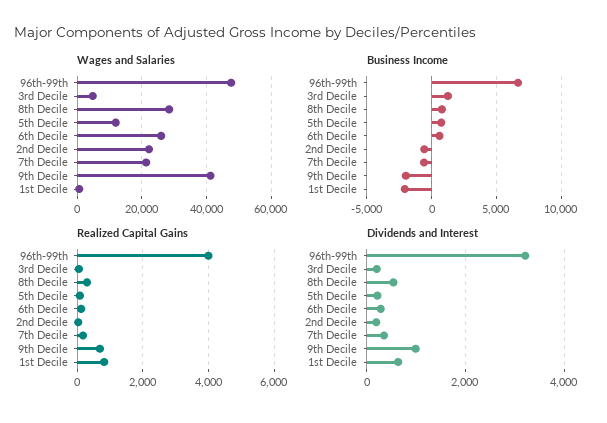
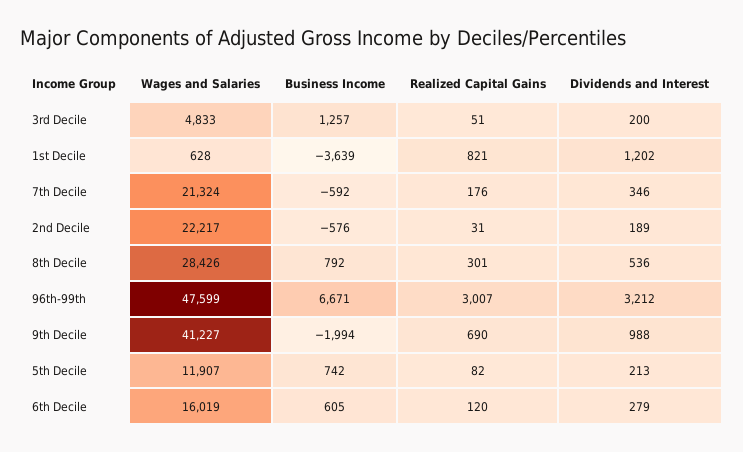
Wages and Salaries, 6th Decile: 26000 -> 16019
Business Income, 1st Decile: -2000 -> -3639
Realized Capital Gains, 96th-99th: 4000 -> 3007
Dividends and Interest, 1st Decile: 600 -> 1202

